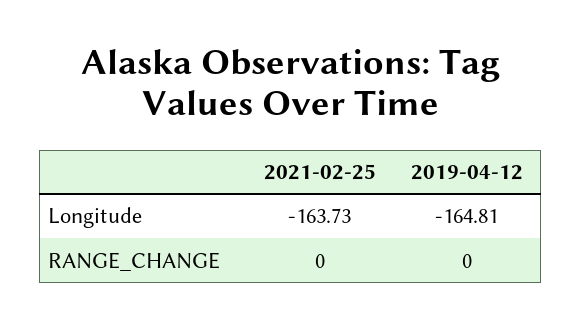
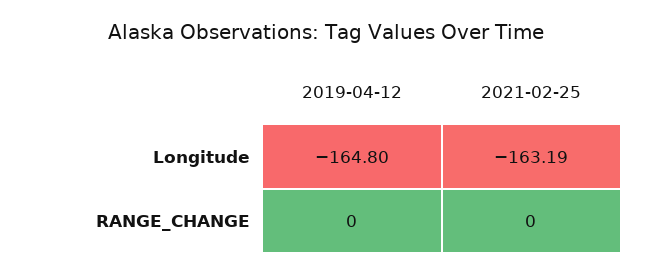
2021-02-25, Longitude: -163.73 -> -163.19
2019-04-12, Longitude: -164.81 -> -164.8

